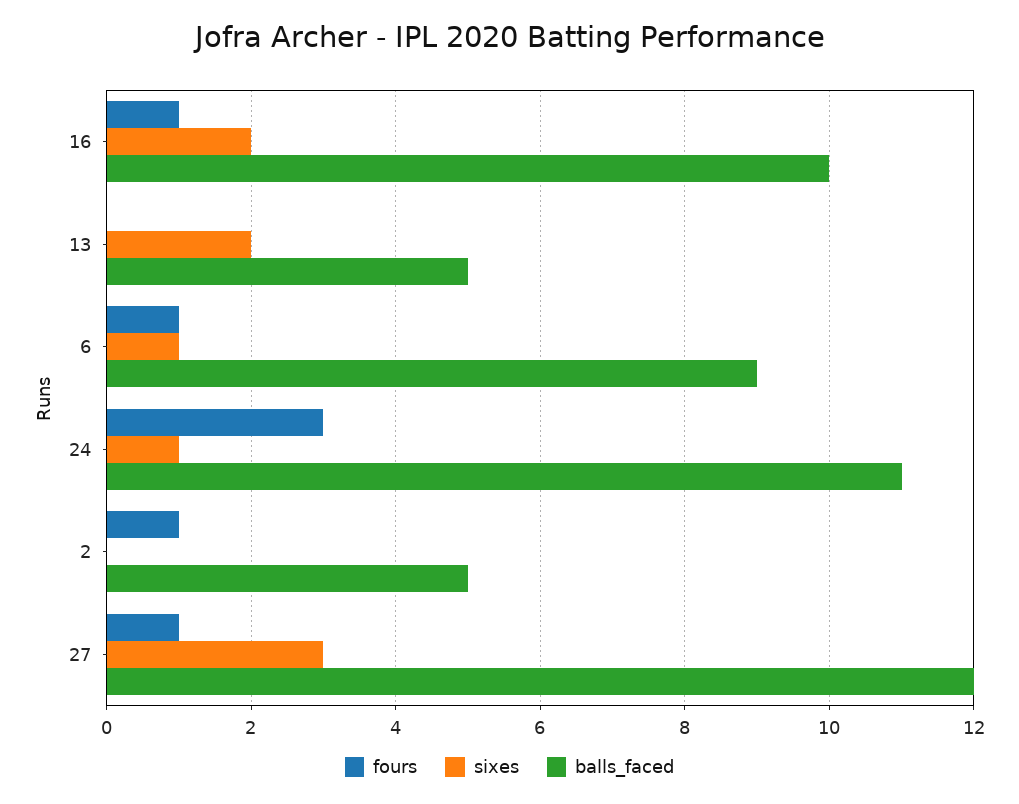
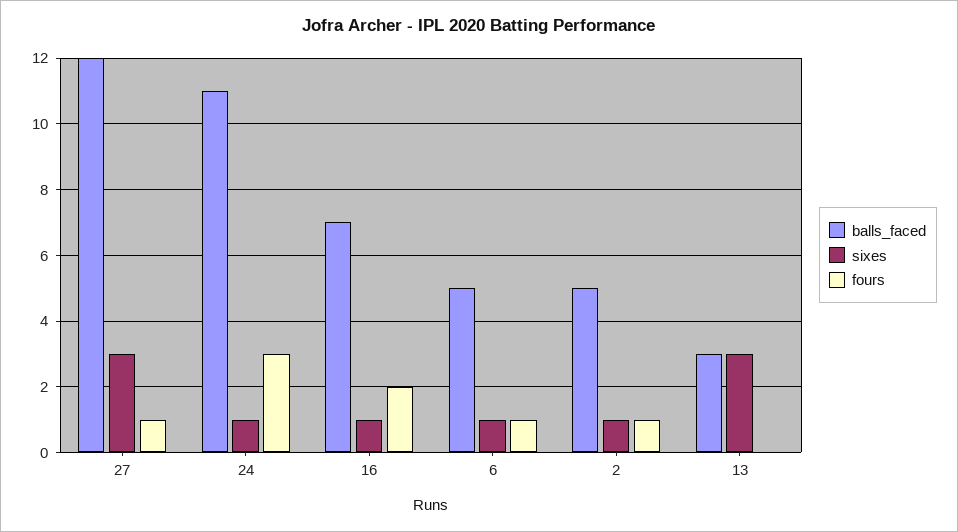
fours, 16: 1 -> 2
sixes, 16: 2 -> 1
balls_faced, 16: 10 -> 7
sixes, 13: 2 -> 3
balls_faced, 13: 5 -> 3
balls_faced, 6: 9 -> 5
sixes, 2: 0 -> 1

